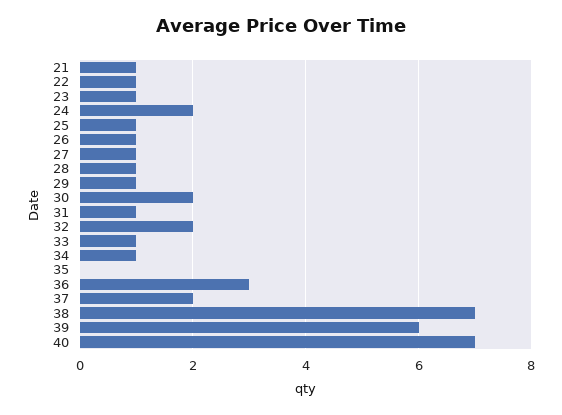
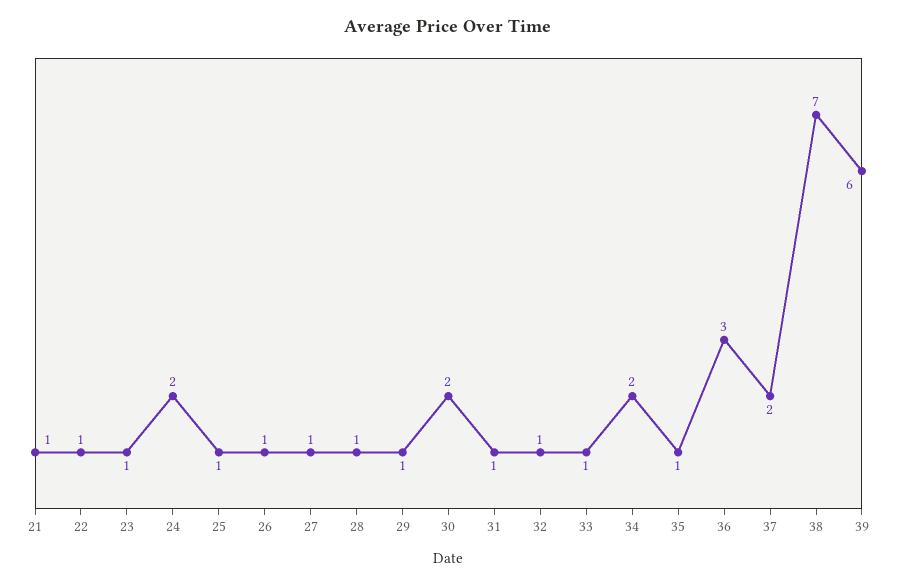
32: 2 -> 1
34: 1 -> 2
35: 0 -> 1
40: 7 -> none

